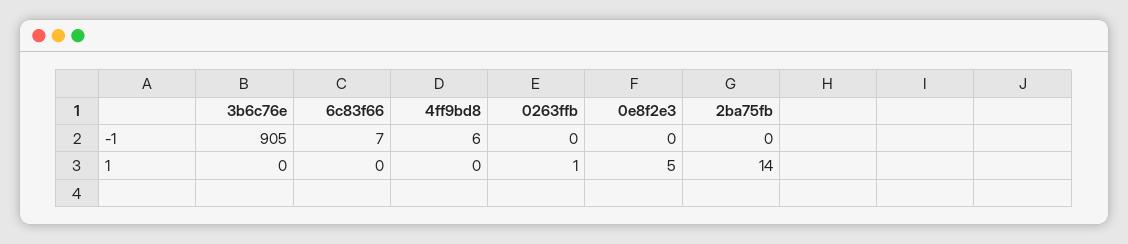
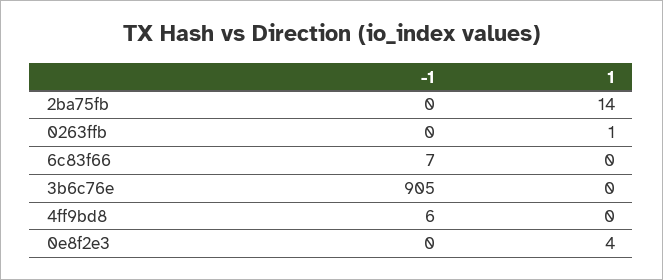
0e8f2e3, 1: 5 -> 4

